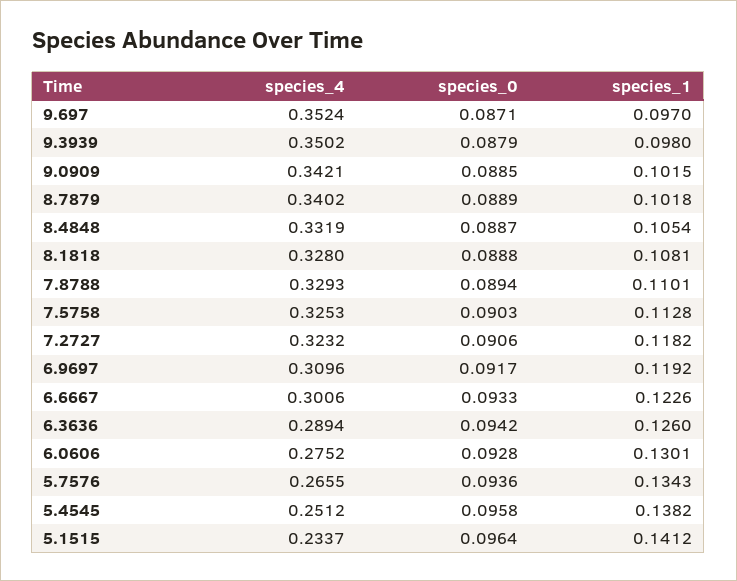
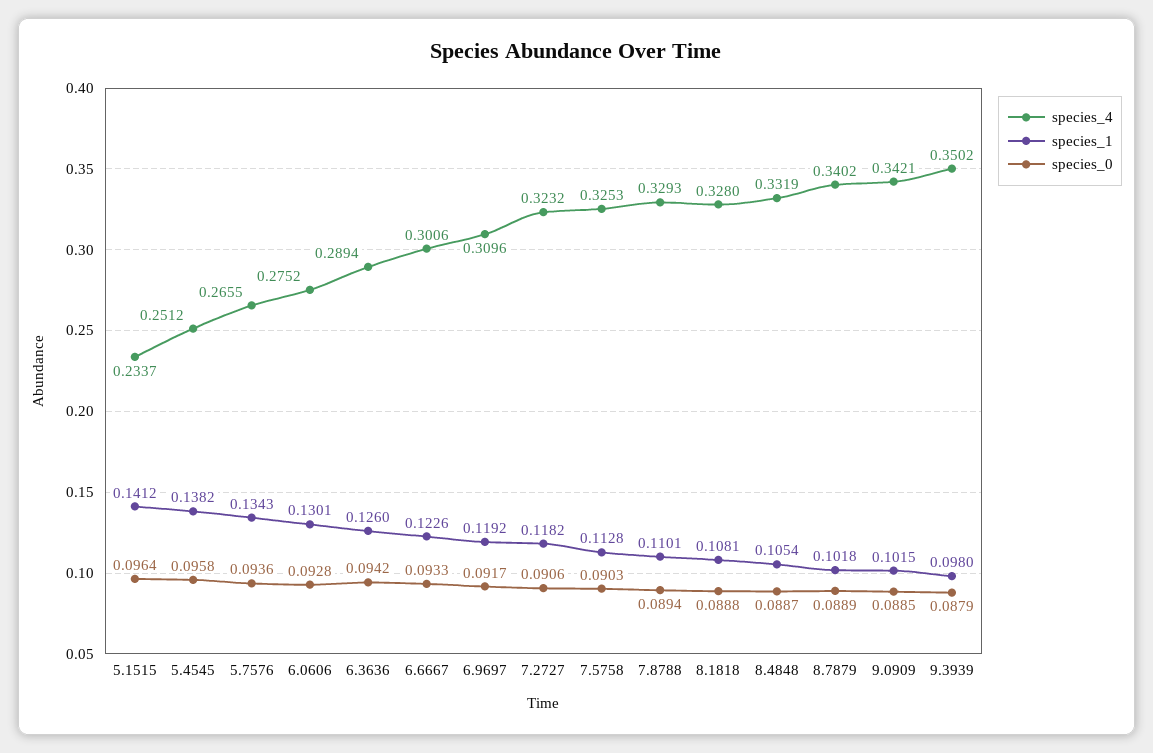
species_4, 9.697: 0.3524 -> none
species_0, 9.697: 0.0871 -> none
species_1, 9.697: 0.097 -> none

